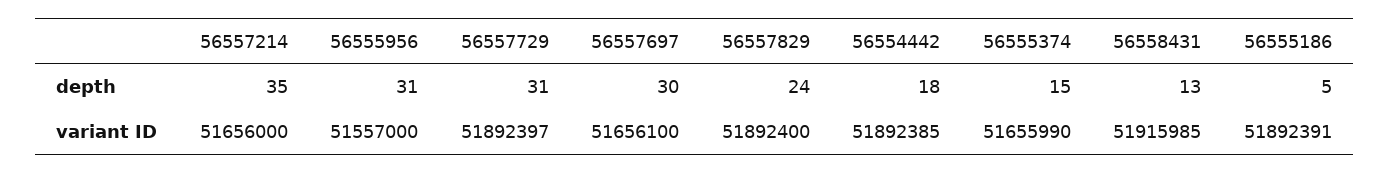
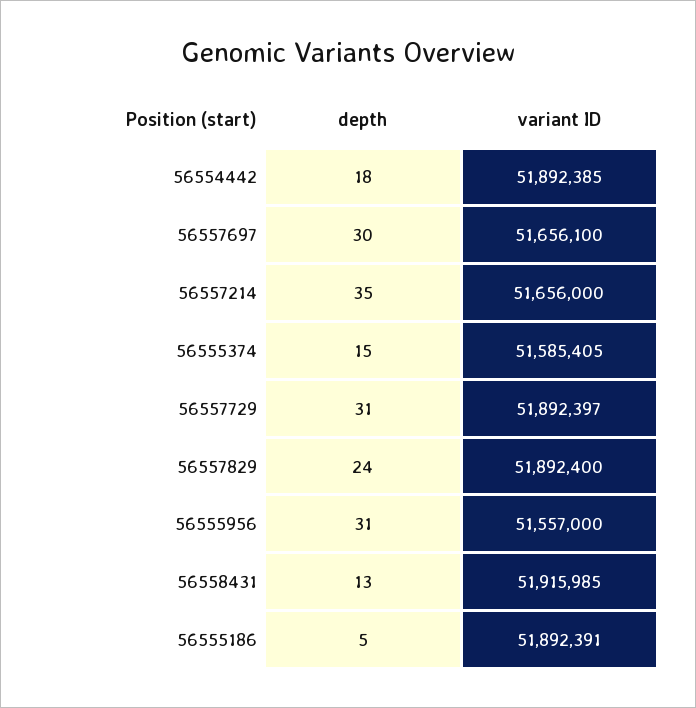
56555374, variant ID: 51655990 -> 51585405

